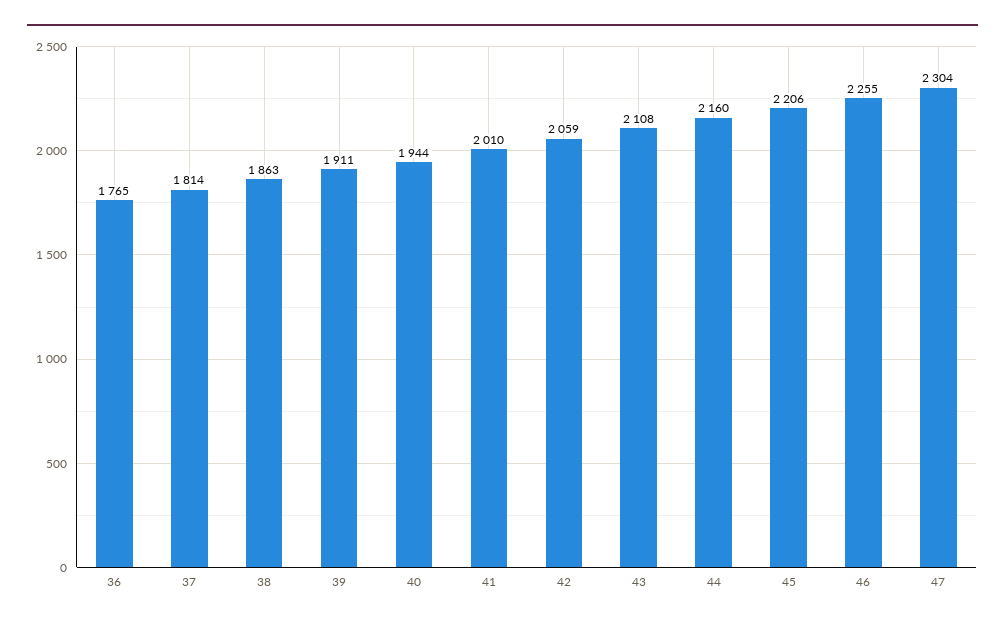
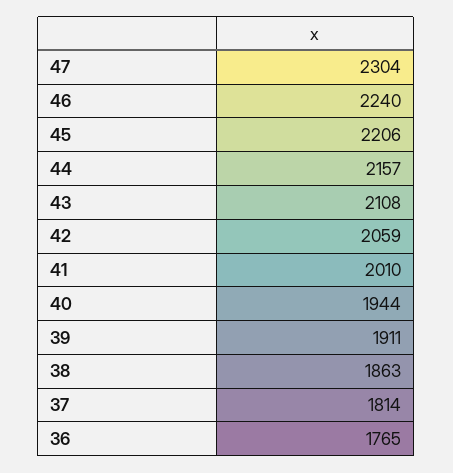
44: 2160 -> 2157
46: 2255 -> 2240

